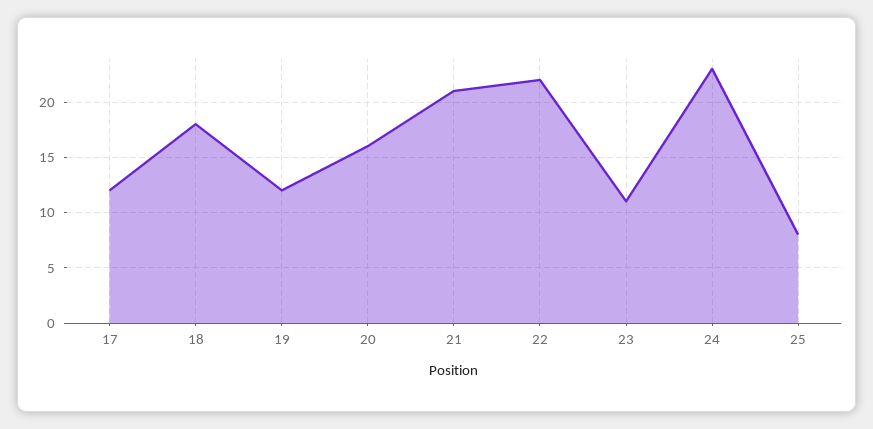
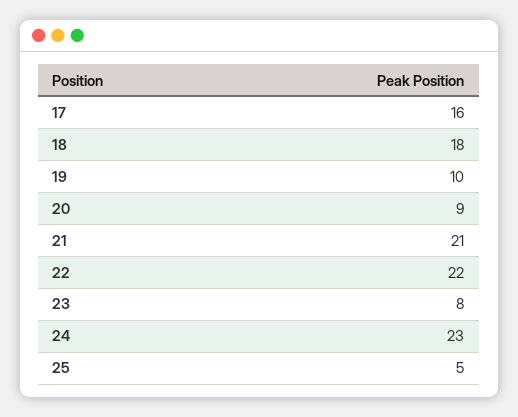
17: 12 -> 16
19: 12 -> 10
20: 16 -> 9
23: 11 -> 8
25: 8 -> 5

